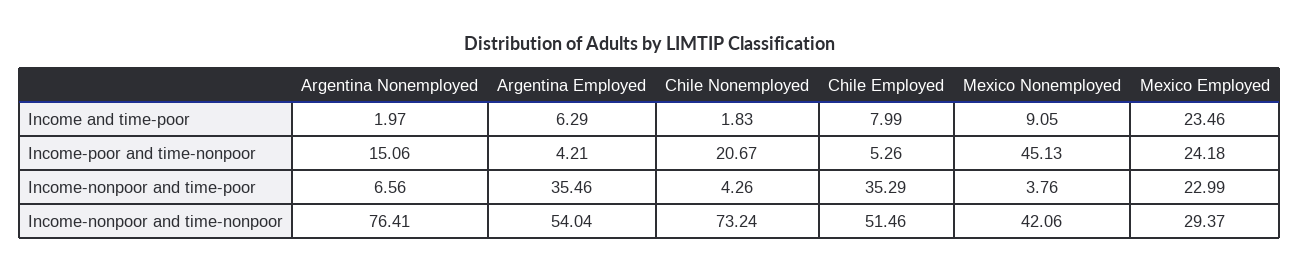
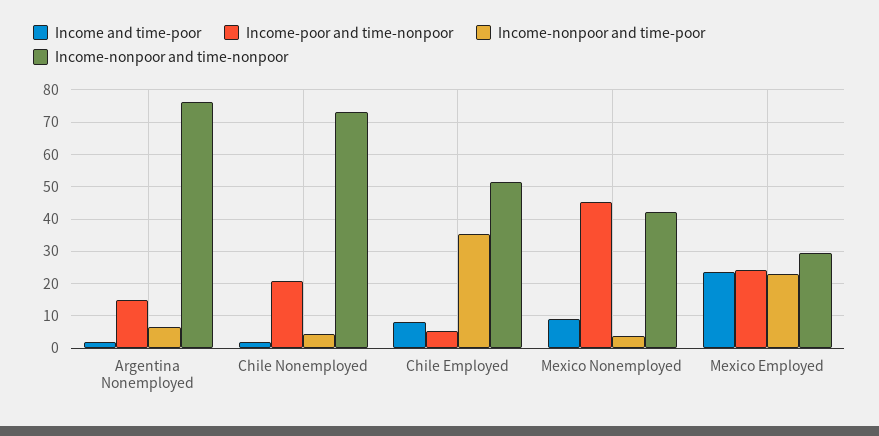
Income and time-poor, Argentina Employed: 6.29 -> none
Income-poor and time-nonpoor, Argentina Employed: 4.21 -> none
Income-nonpoor and time-poor, Argentina Employed: 35.46 -> none
Income-nonpoor and time-nonpoor, Argentina Employed: 54.04 -> none

